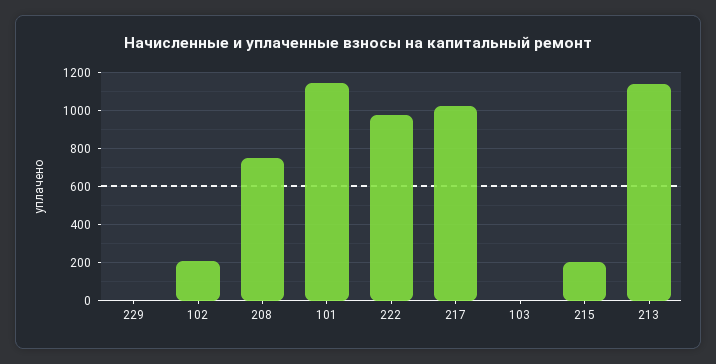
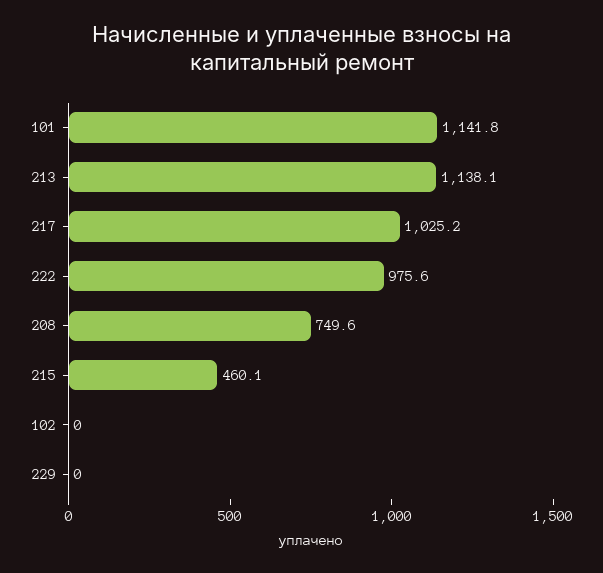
102: 200 -> 0
103: 0 -> none
215: 200 -> 460.1

